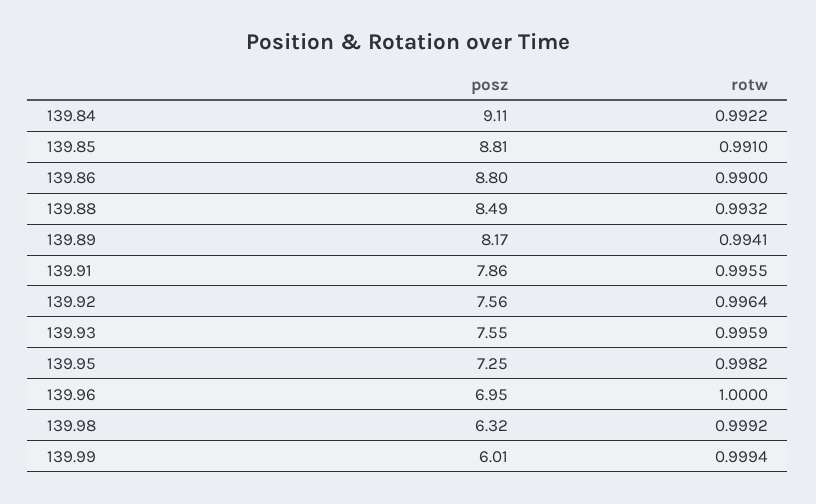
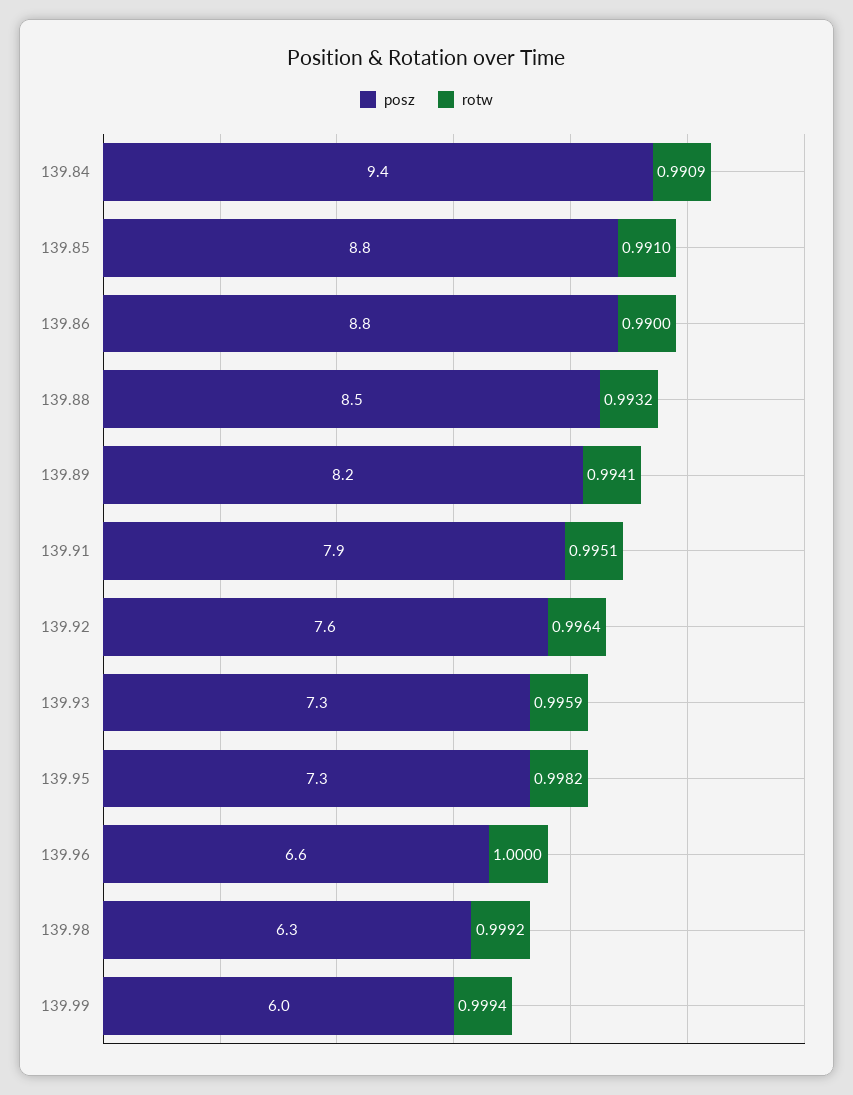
posz, 139.84: 9.11 -> 9.4
rotw, 139.84: 0.9922 -> 0.9909
rotw, 139.91: 0.9955 -> 0.9951
posz, 139.93: 7.55 -> 7.3
posz, 139.96: 6.95 -> 6.6

